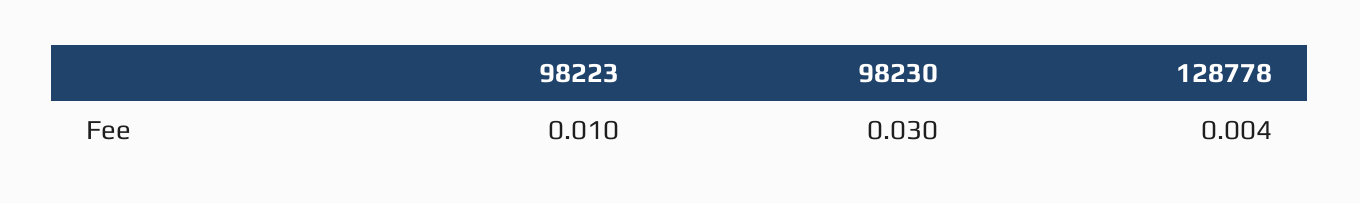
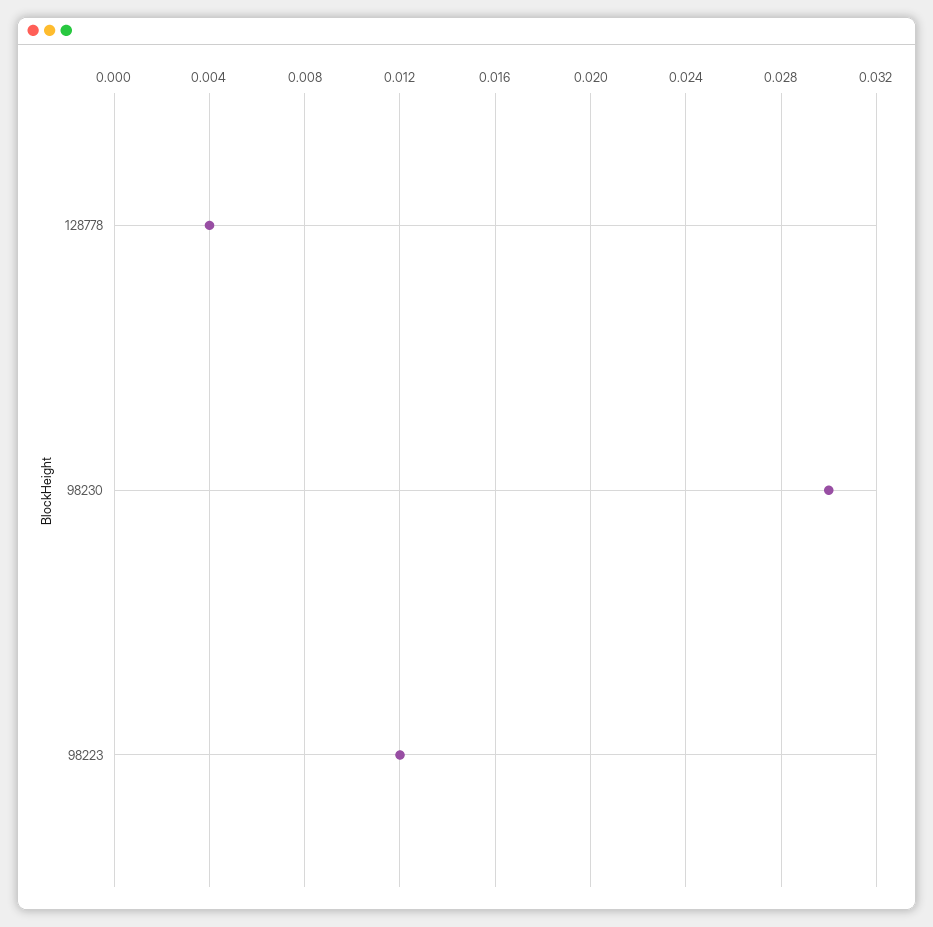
98223: 0.01 -> 0.012

